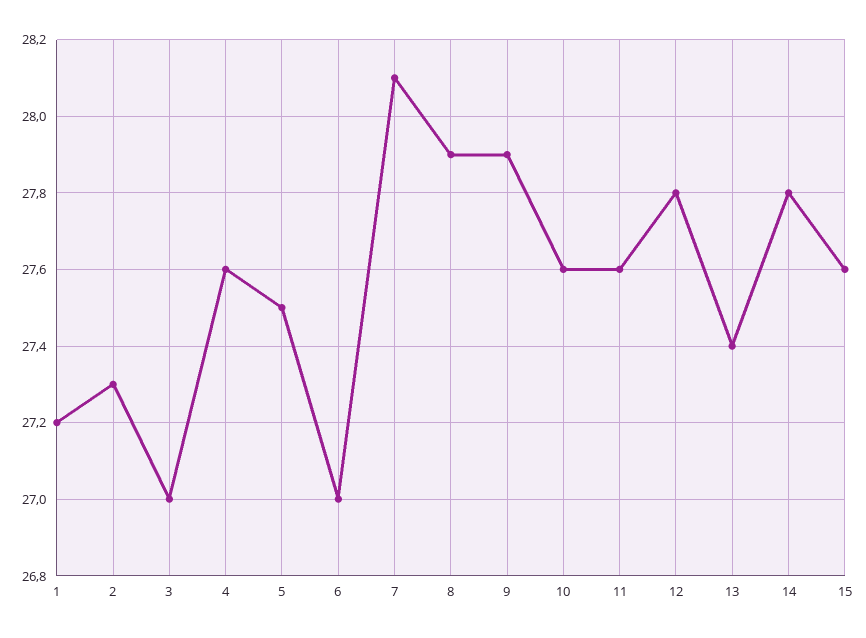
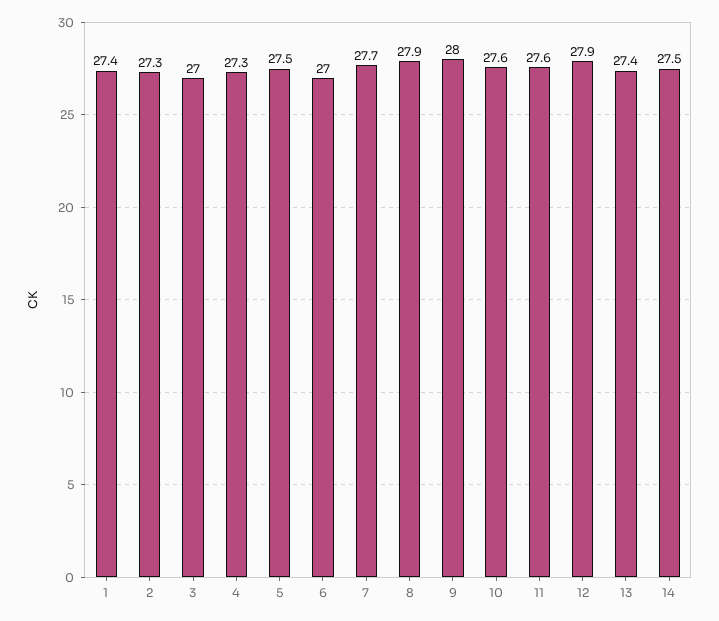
1: 27.2 -> 27.4
4: 27.6 -> 27.3
7: 28.1 -> 27.7
9: 27.9 -> 28
12: 27.8 -> 27.9
14: 27.8 -> 27.5
15: 27.6 -> none

